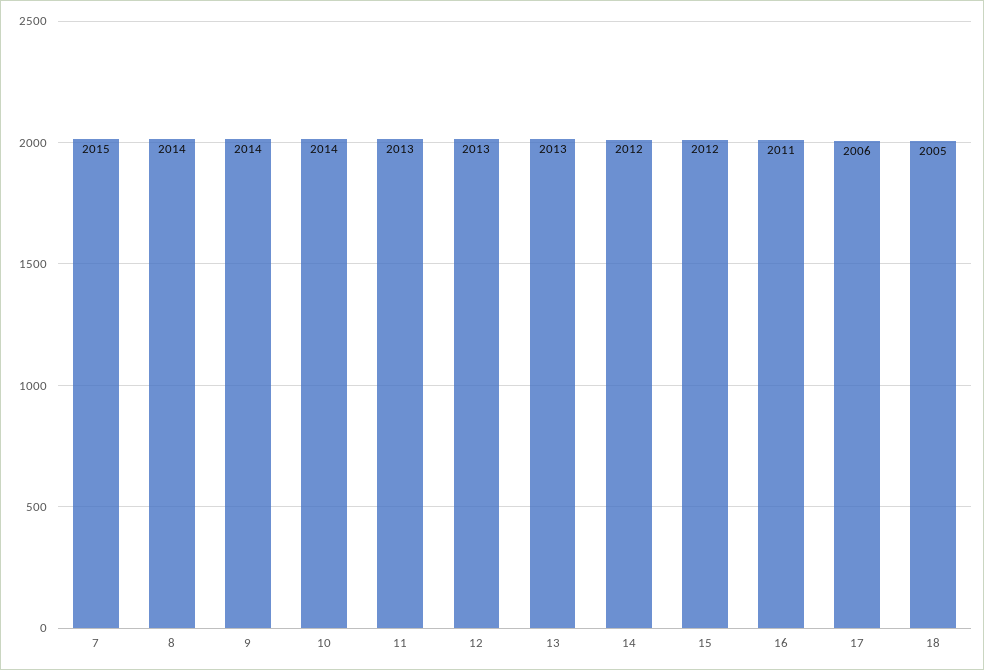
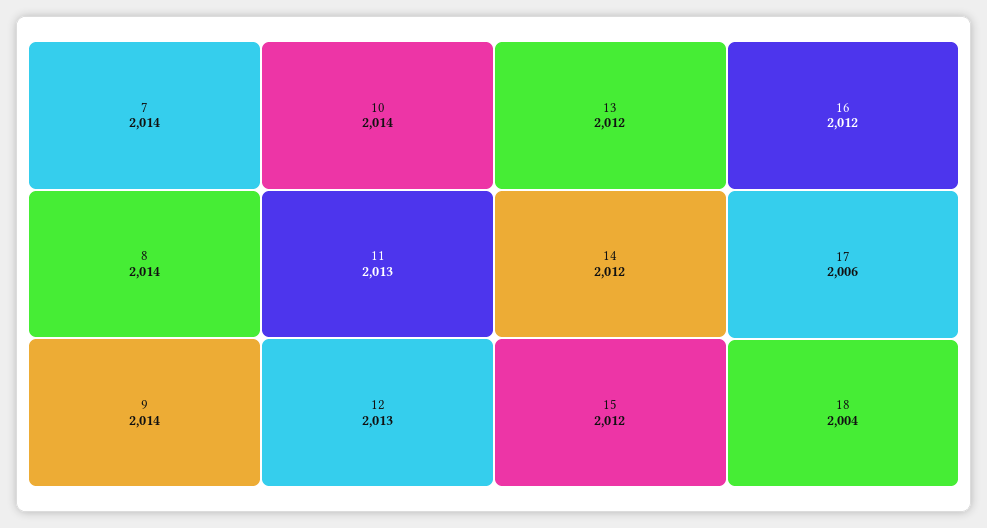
7: 2015 -> 2014
13: 2013 -> 2012
16: 2011 -> 2012
18: 2005 -> 2004

